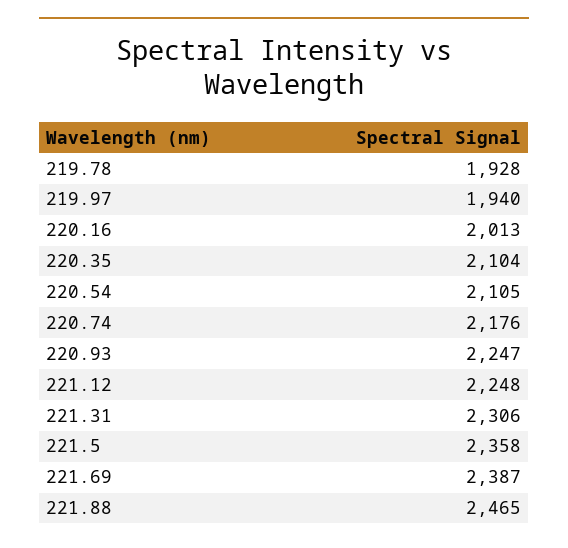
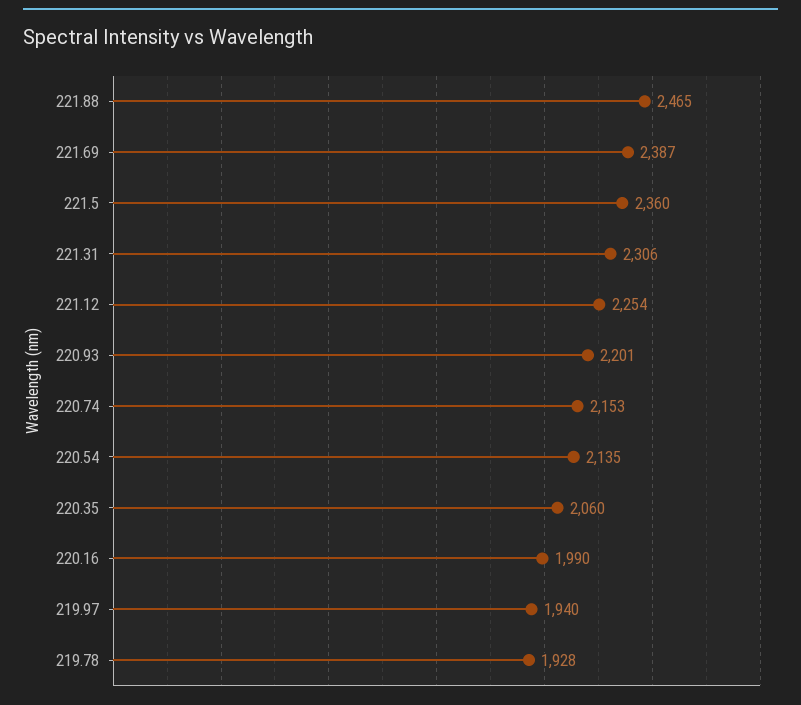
220.16: 2013 -> 1990
220.35: 2104 -> 2060
220.54: 2105 -> 2135
220.74: 2176 -> 2153
220.93: 2247 -> 2201
221.12: 2248 -> 2254
221.5: 2358 -> 2360

